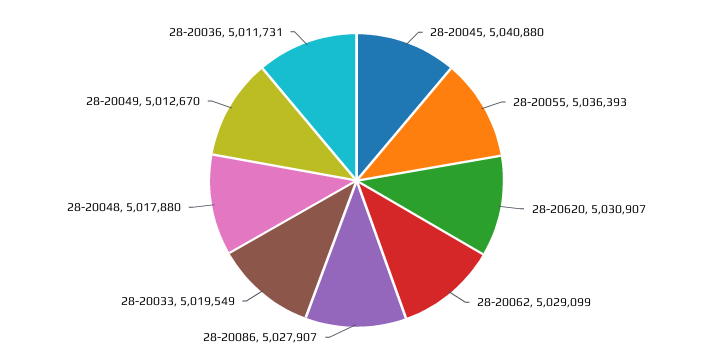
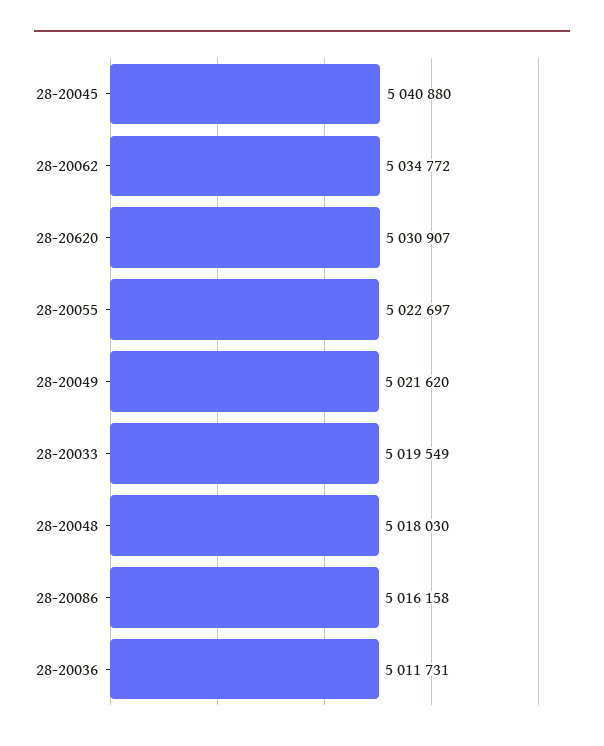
28-20055: 5036393 -> 5022697
28-20062: 5029099 -> 5034772
28-20086: 5027907 -> 5016158
28-20048: 5017880 -> 5018030
28-20049: 5012670 -> 5021620

